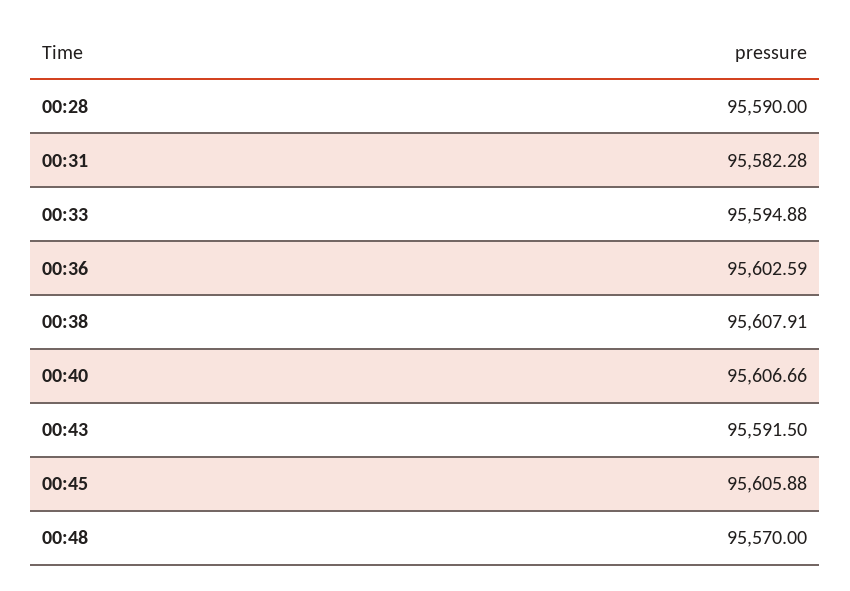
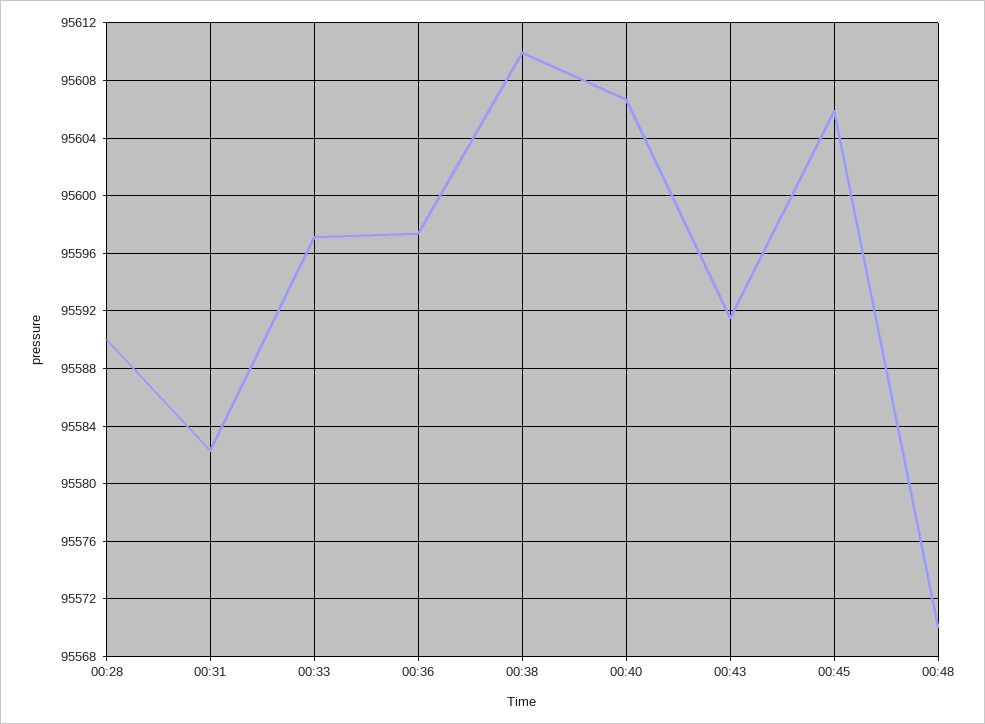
00:33: 95594.88 -> 95597
00:36: 95602.59 -> 95597.5
00:38: 95607.91 -> 95610

